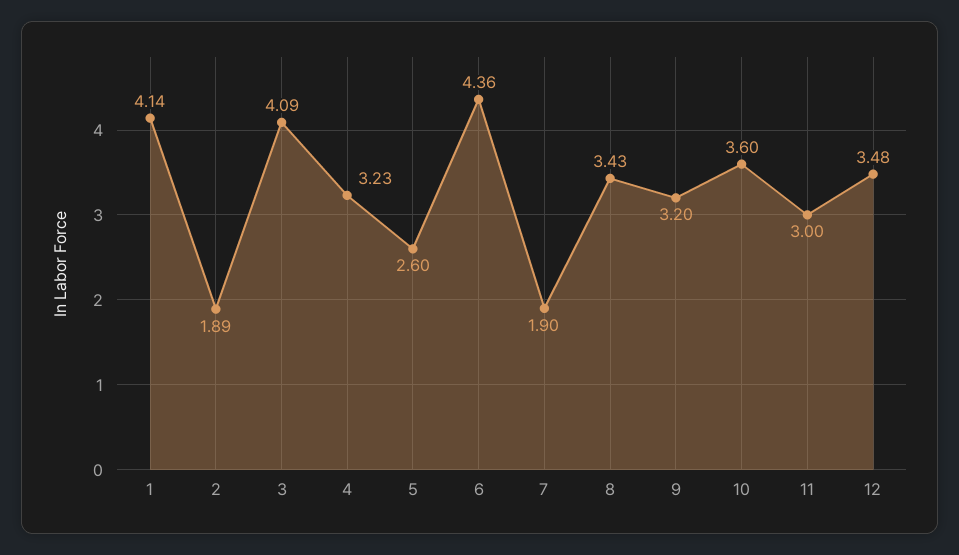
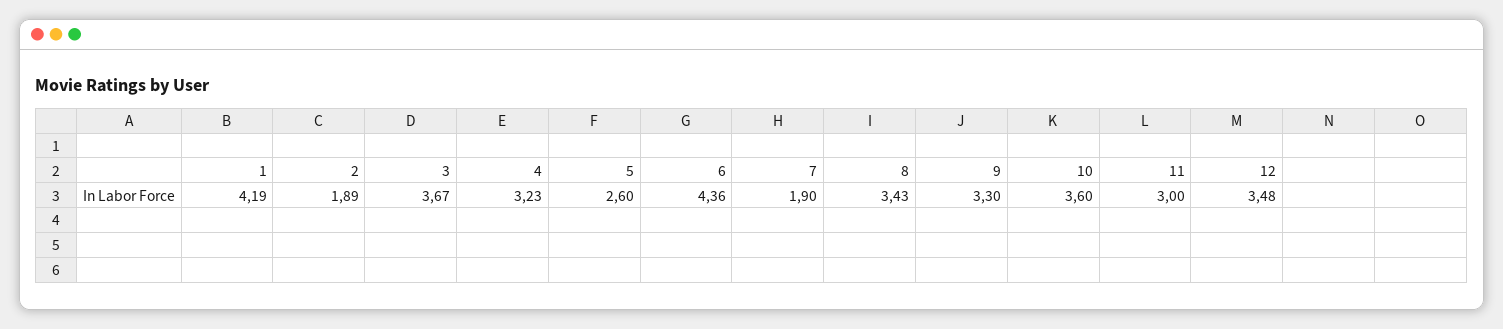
1: 4.14 -> 4.19
3: 4.09 -> 3.67
9: 3.2 -> 3.3

